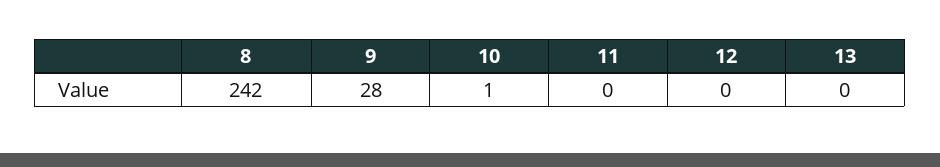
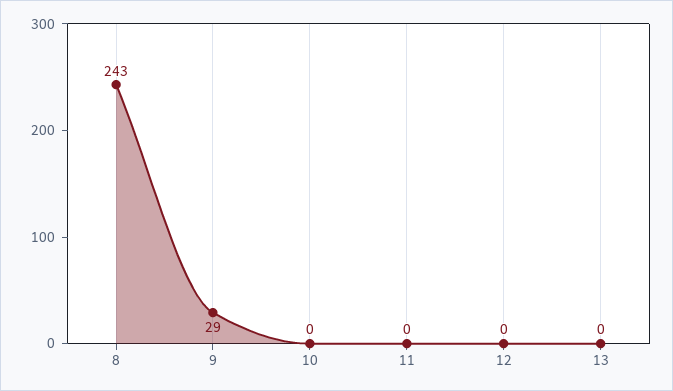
8: 242 -> 243
9: 28 -> 29
10: 1 -> 0

